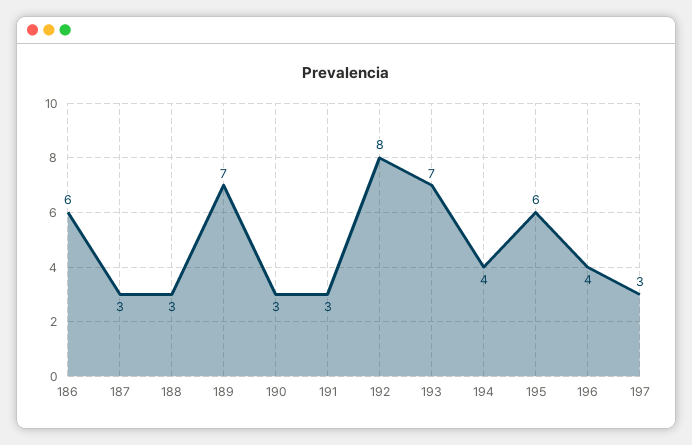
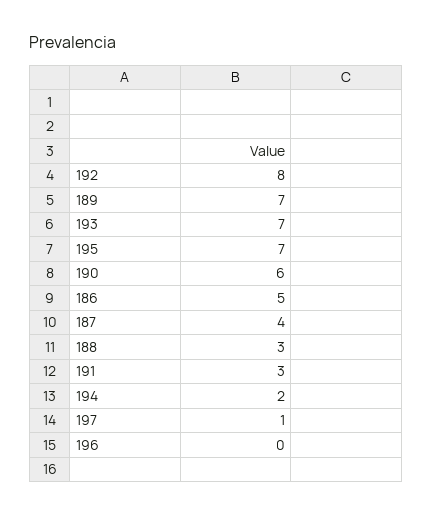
186: 6 -> 5
187: 3 -> 4
190: 3 -> 6
194: 4 -> 2
195: 6 -> 7
196: 4 -> 0
197: 3 -> 1

